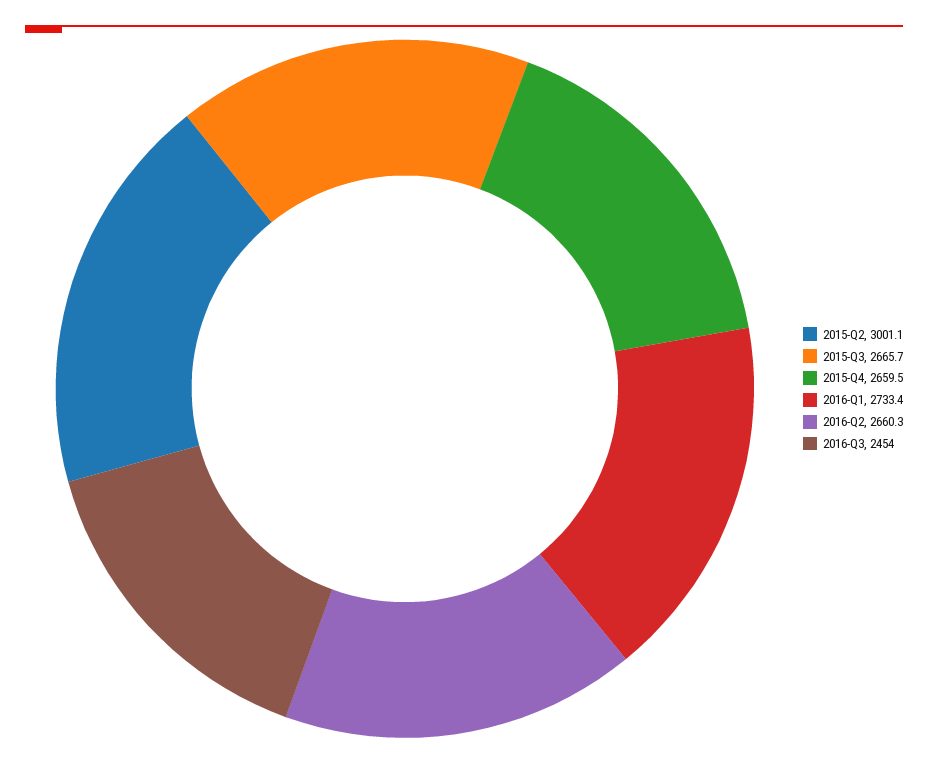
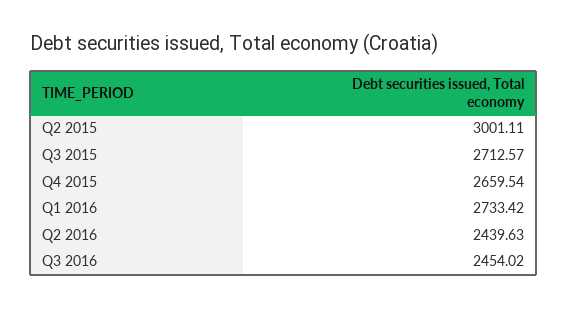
2015-Q3: 2665.7 -> 2712.57
2016-Q2: 2660.3 -> 2439.63

